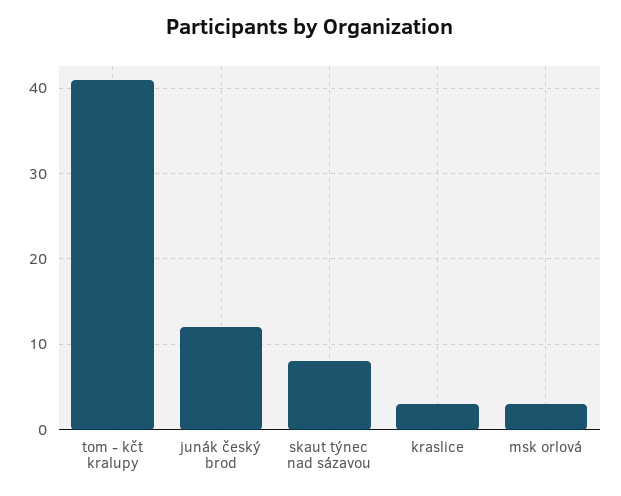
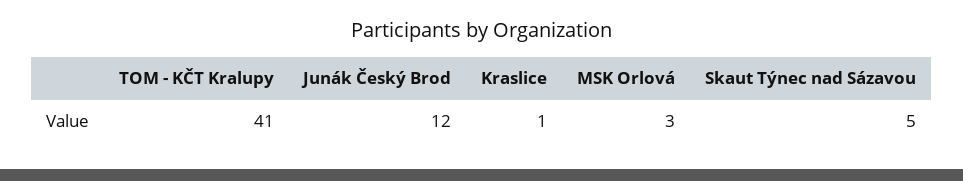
skaut týnec nad sázavou: 8 -> 5
kraslice: 3 -> 1

